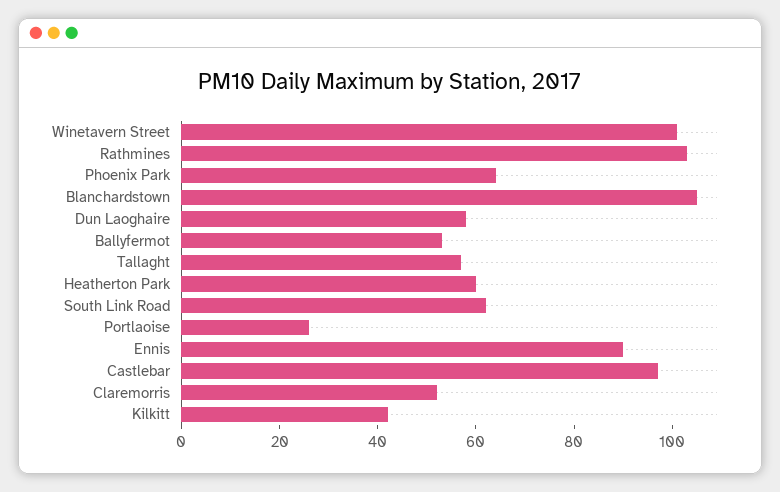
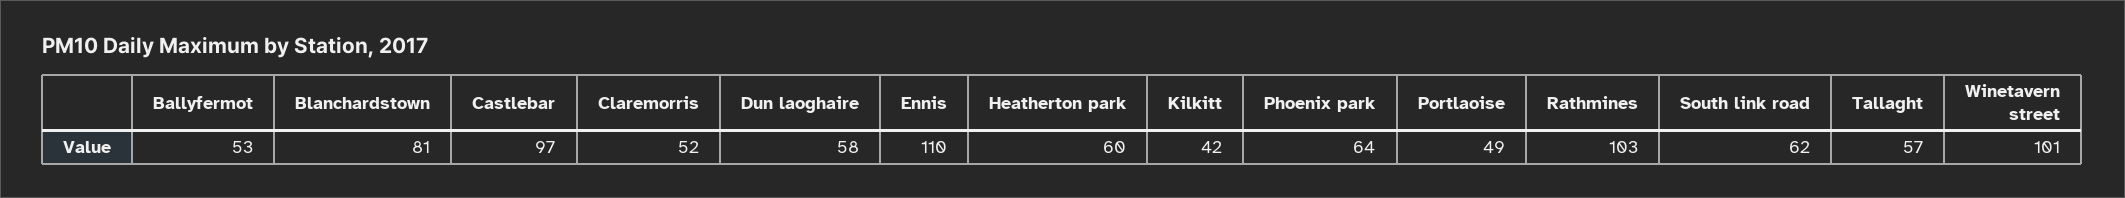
Blanchardstown: 105 -> 81
Portlaoise: 25 -> 49
Ennis: 90 -> 110

